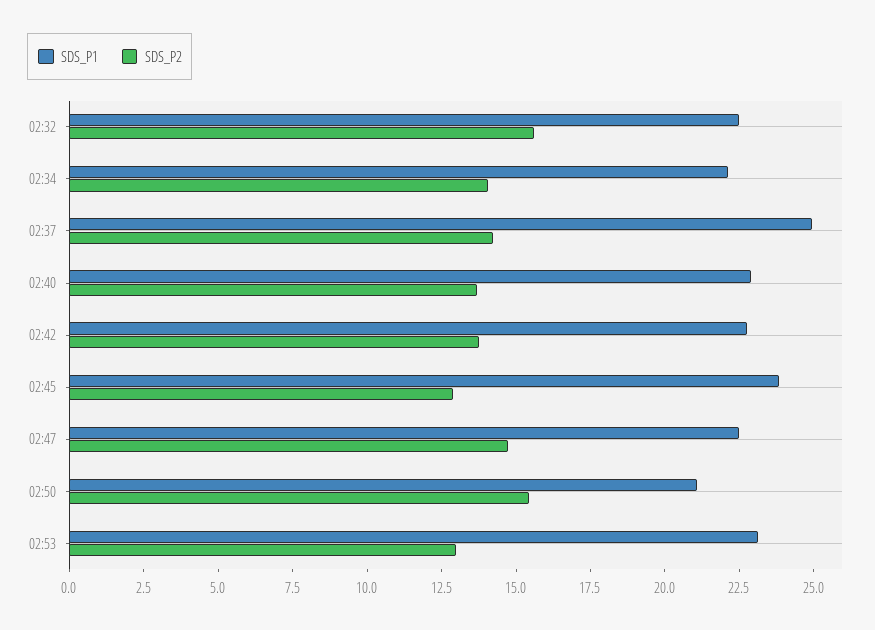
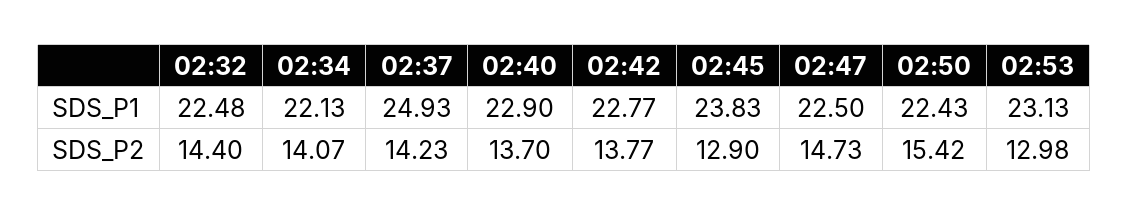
SDS_P2, 02:32: 15.5 -> 14.4
SDS_P1, 02:50: 21 -> 22.43

